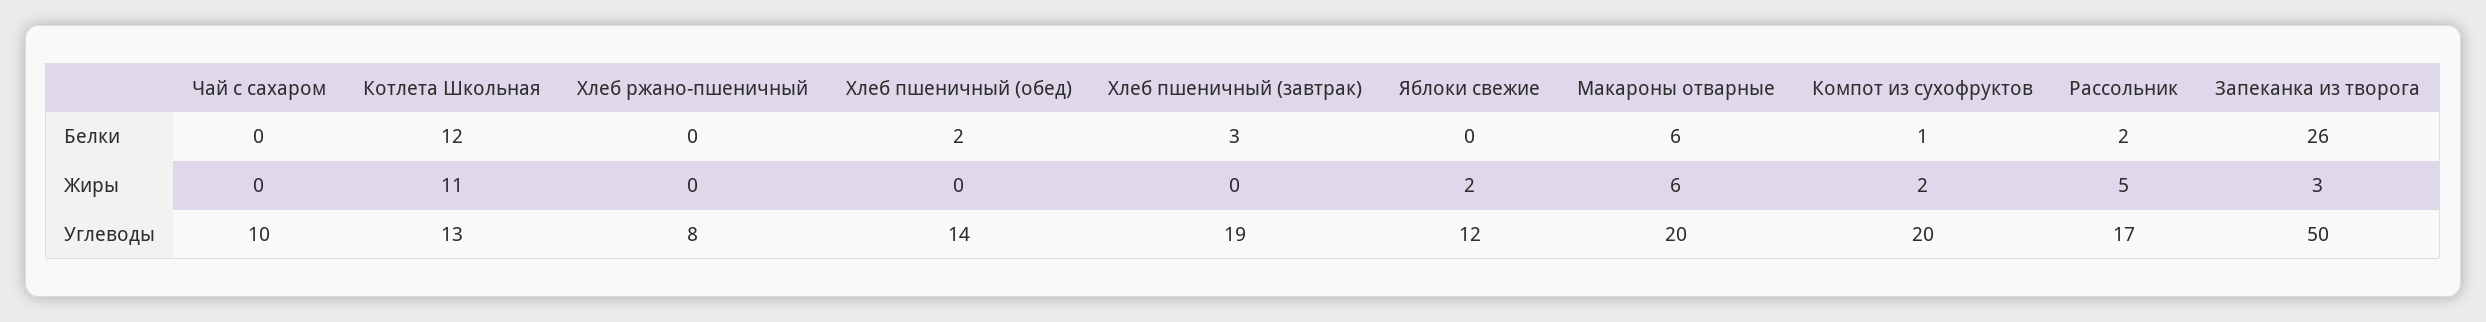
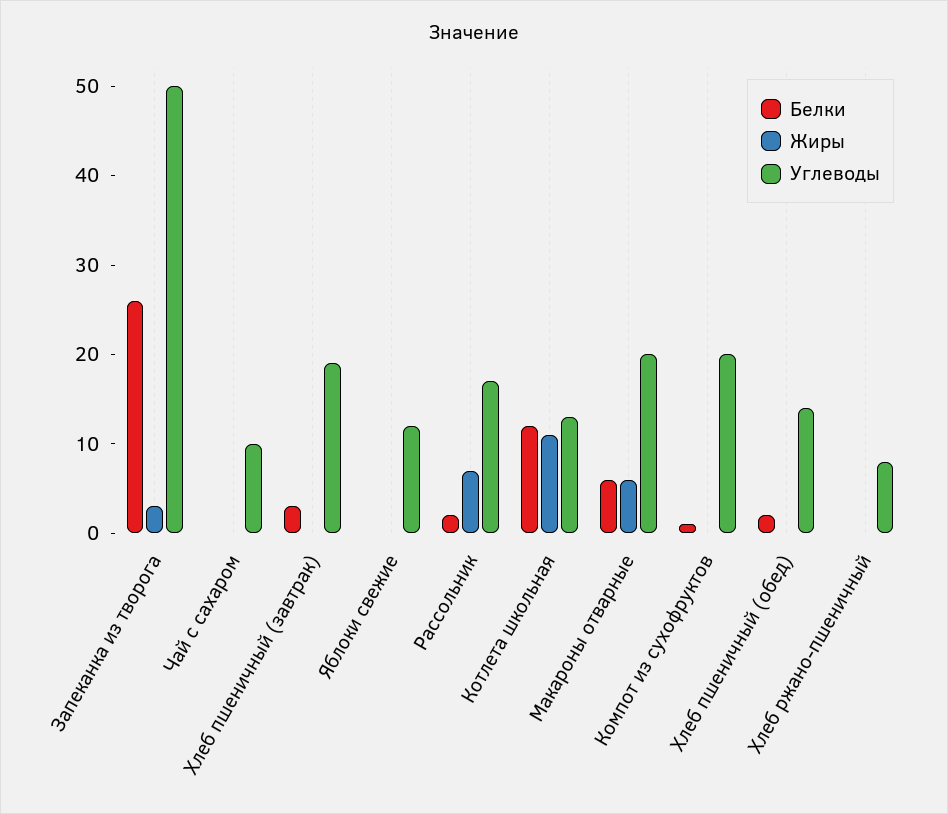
Жиры, Яблоки свежие: 2 -> 0
Жиры, Компот из сухофруктов: 2 -> 0
Жиры, Рассольник: 5 -> 7

